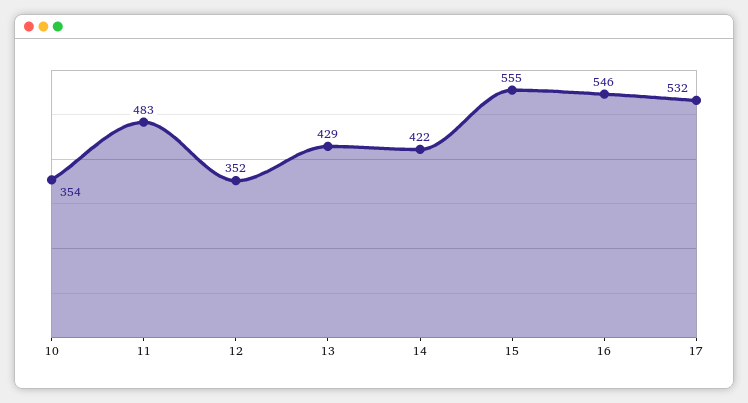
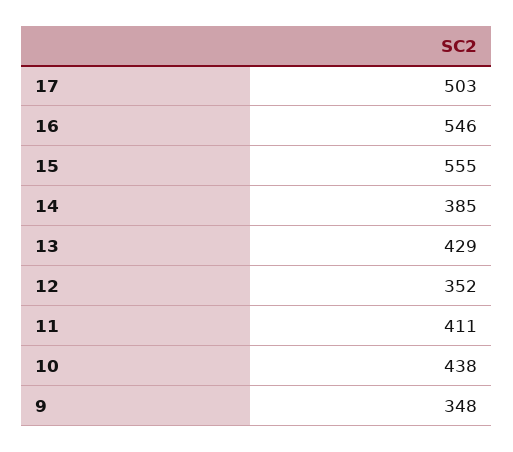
10: 354 -> 438
11: 483 -> 411
14: 422 -> 385
17: 532 -> 503
9: none -> 348

